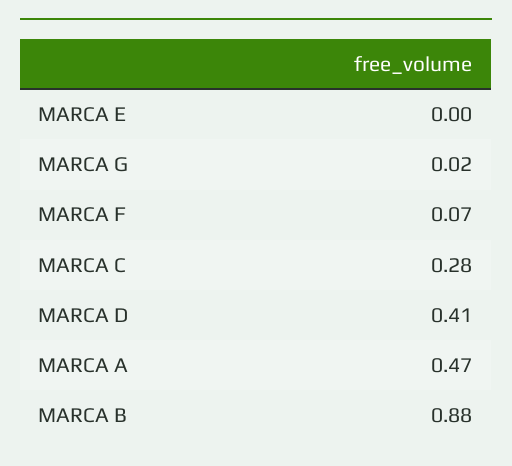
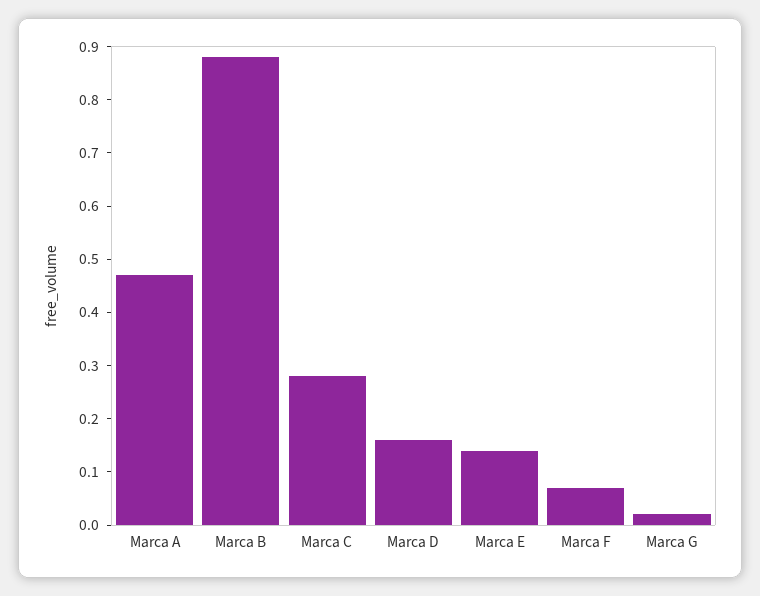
MARCA E: 0 -> 0.15
MARCA D: 0.41 -> 0.15

